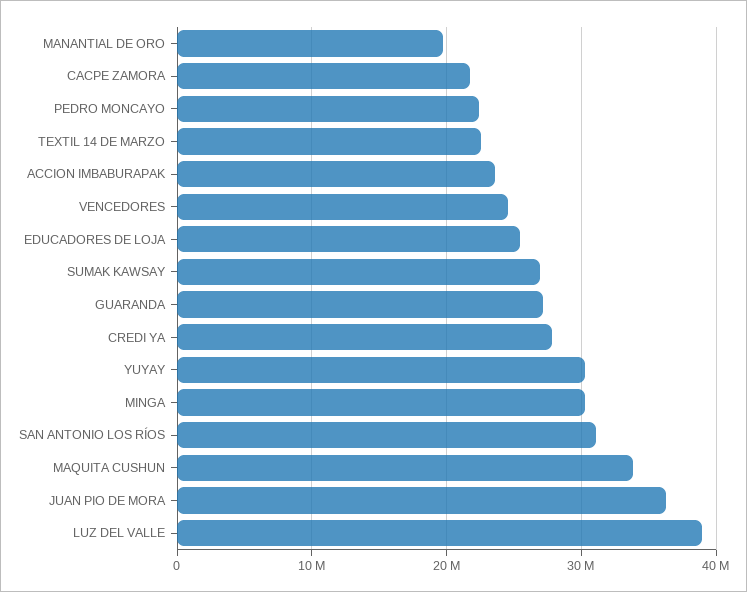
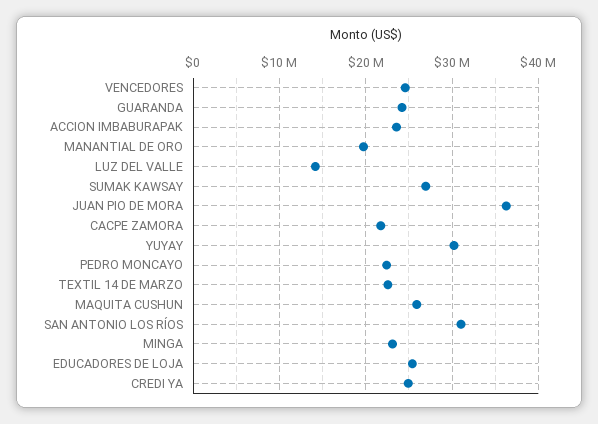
GUARANDA: 27000000 -> 24000000
CREDI YA: 28000000 -> 25000000
MINGA: 30000000 -> 23000000
MAQUITA CUSHUN: 34000000 -> 26000000
LUZ DEL VALLE: 39000000 -> 14000000

